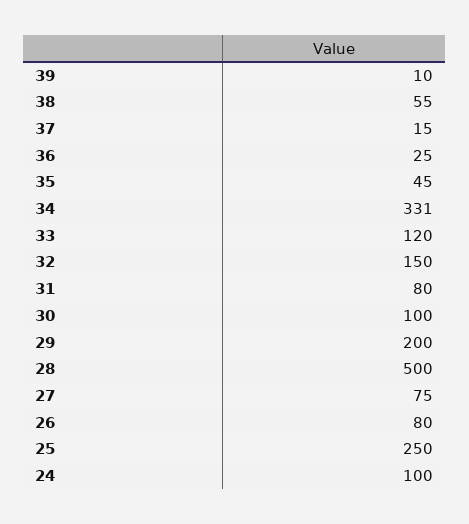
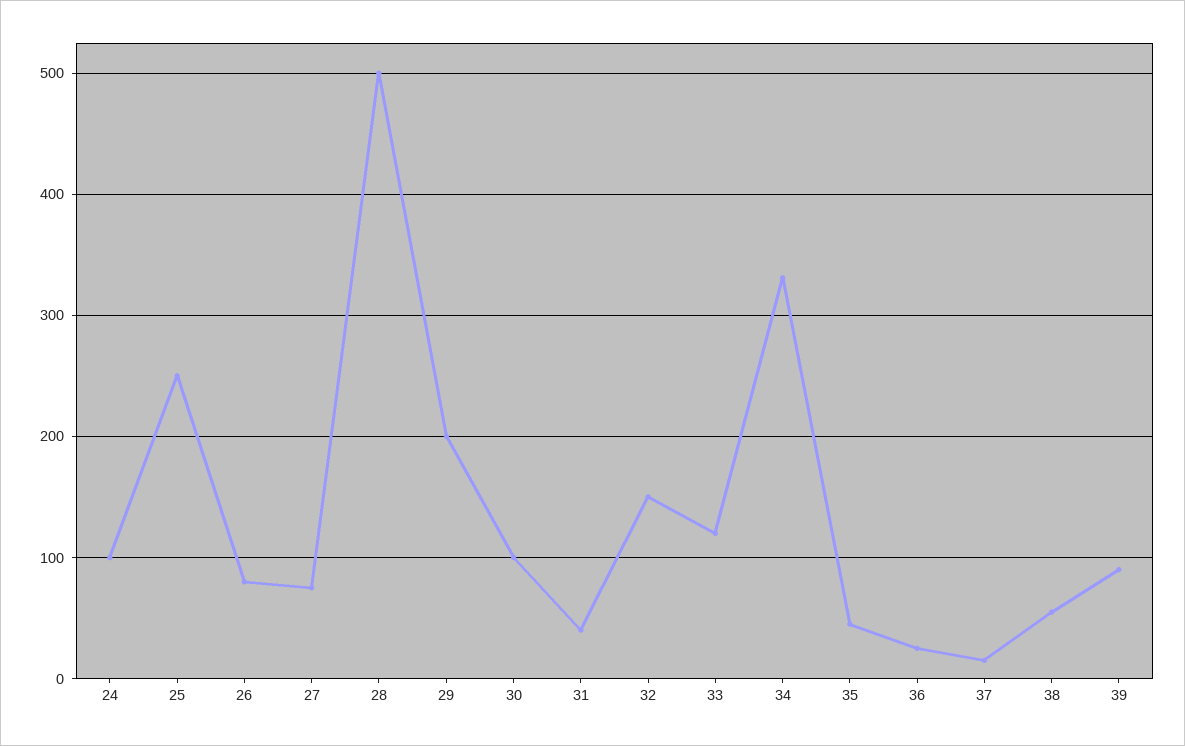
39: 10 -> 90
31: 80 -> 40

